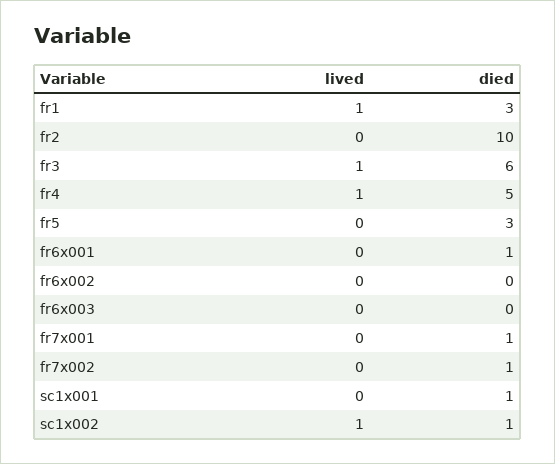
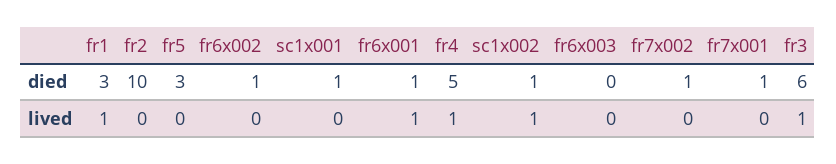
lived, fr6x001: 0 -> 1
died, fr6x002: 0 -> 1

